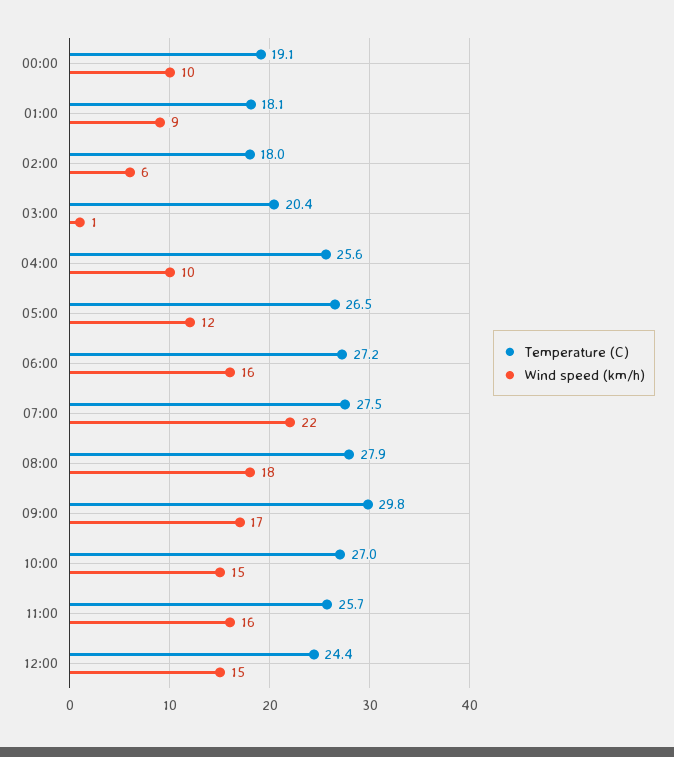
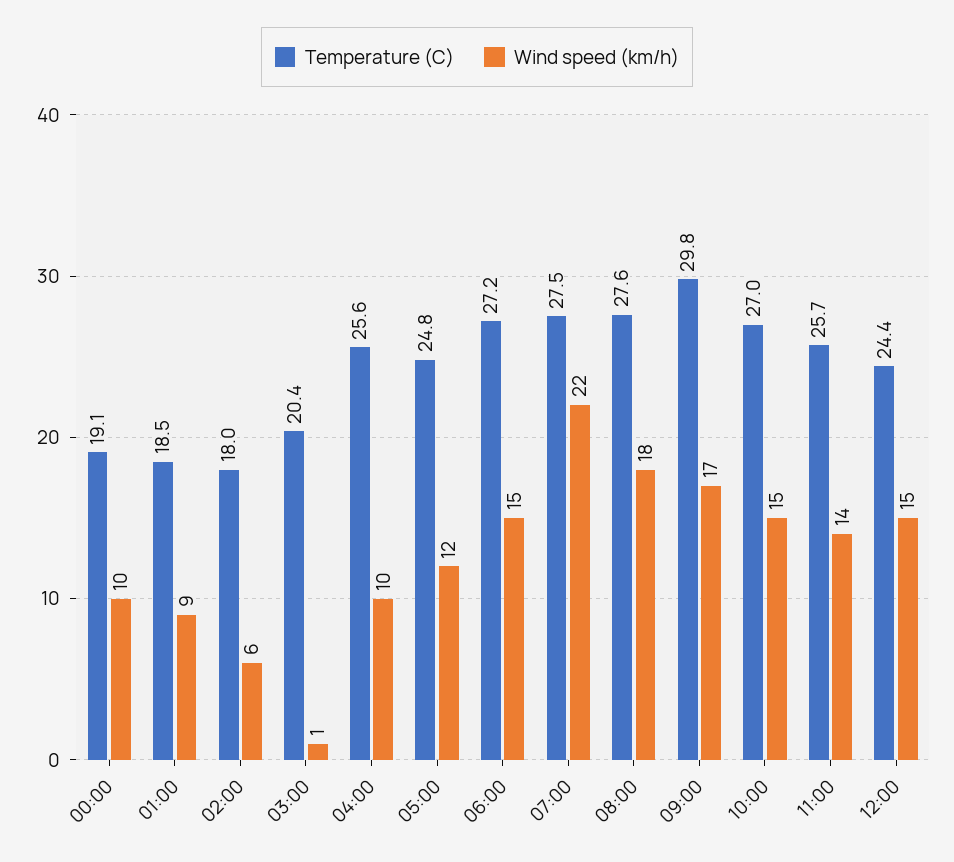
Temperature (C), 01:00: 18.1 -> 18.5
Temperature (C), 05:00: 26.5 -> 24.8
Wind speed (km/h), 06:00: 16 -> 15
Temperature (C), 08:00: 27.9 -> 27.6
Wind speed (km/h), 11:00: 16 -> 14

